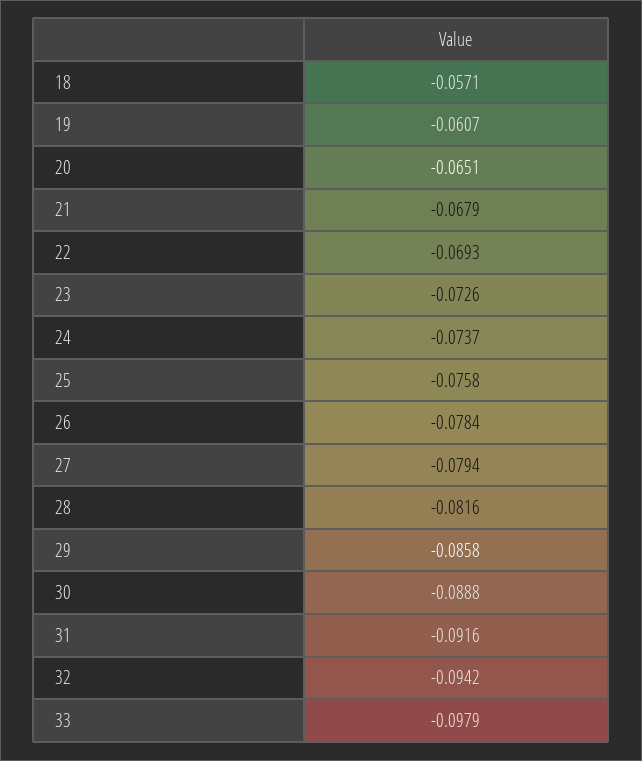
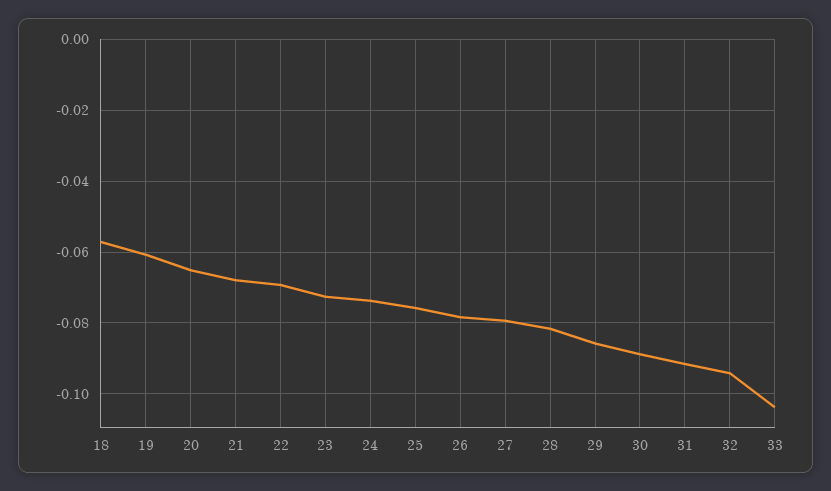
33: -0.0979 -> -0.104

